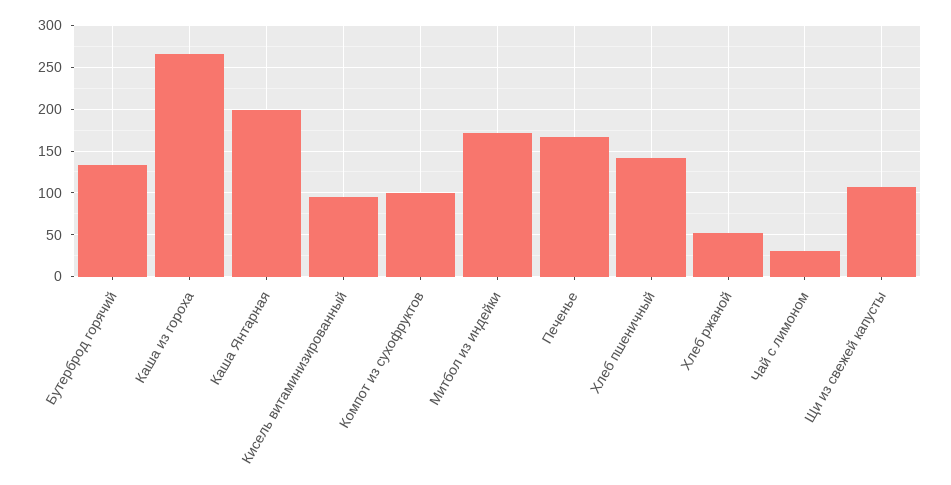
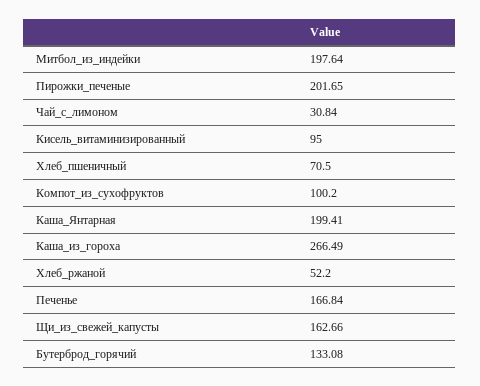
Митбол из индейки: 170 -> 197.64
Хлеб пшеничный: 140 -> 70.5
Щи из свежей капусты: 110 -> 162.66
Пирожки_печеные: none -> 201.65

